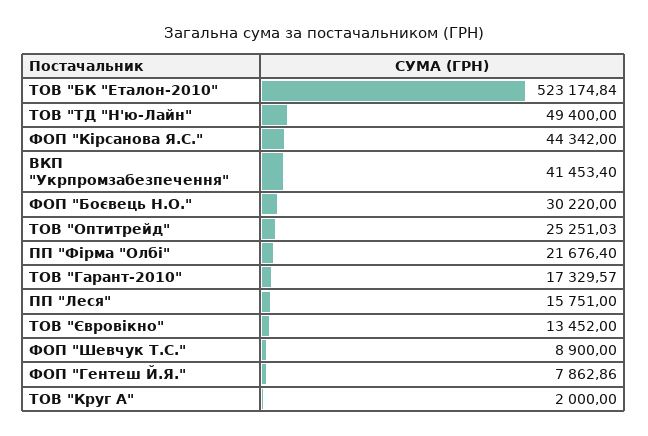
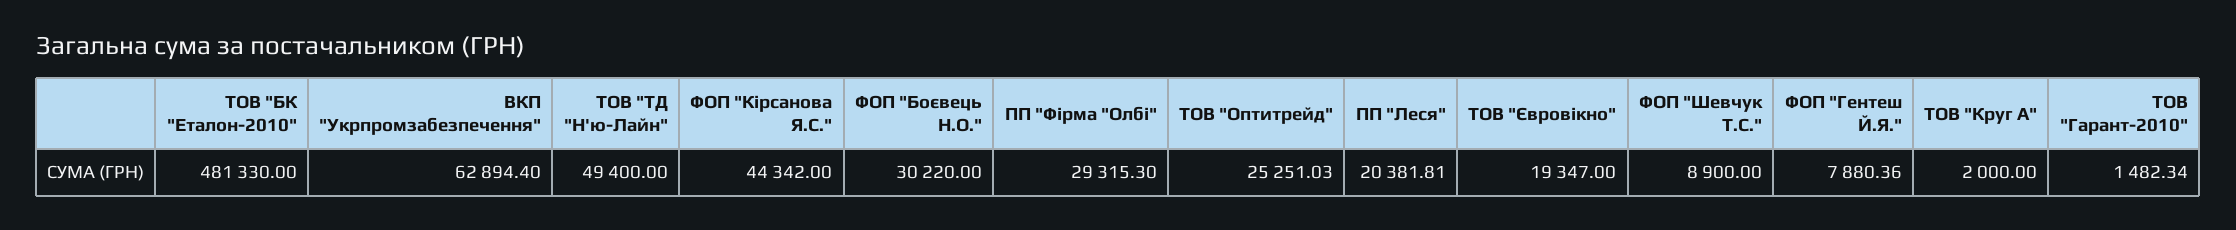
ТОВ "БК "Еталон-2010": 523174.84 -> 481330
ВКП "Укрпромзабезпечення": 41453.4 -> 62894.4
ПП "Фiрма "Олбі": 21676.4 -> 29315.3
ТОВ "Гарант-2010": 17329.57 -> 1482.34
ПП "Леся": 15751 -> 20381.81
ТОВ "Євровікно": 13452 -> 19347
ФОП "Гентеш Й.Я.": 7862.86 -> 7880.36

